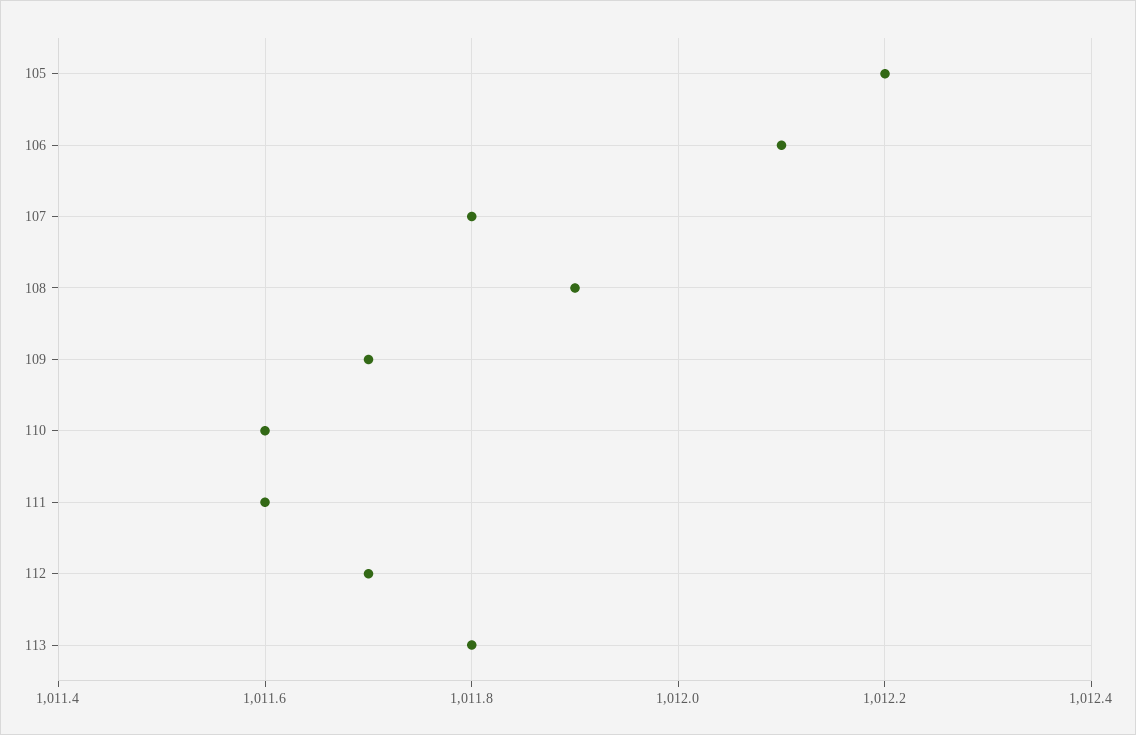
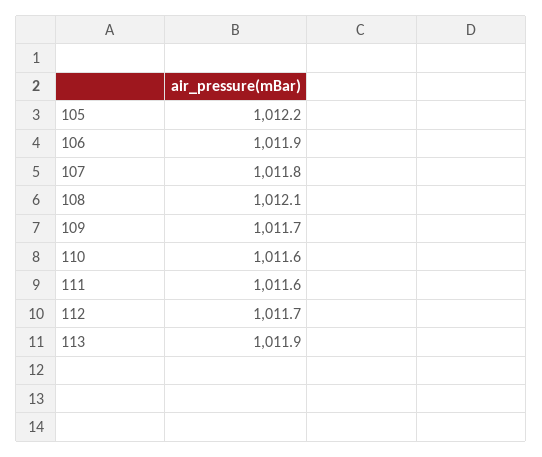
106: 1012.1 -> 1011.9
108: 1011.9 -> 1012.1
113: 1011.8 -> 1011.9

